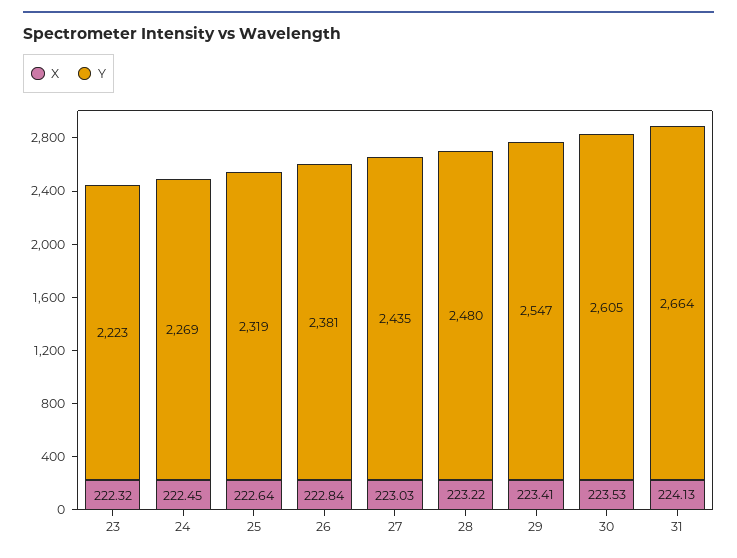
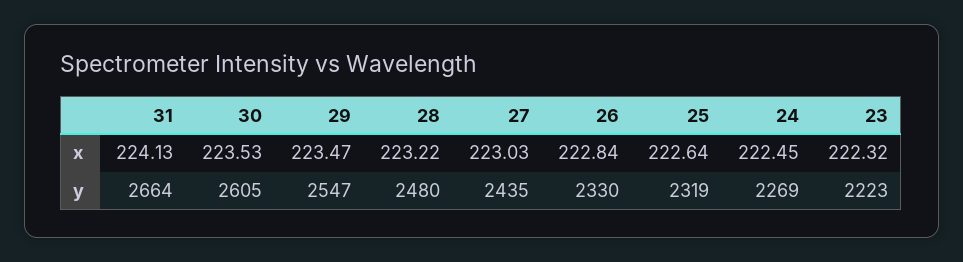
Y, 26: 2381 -> 2330
X, 29: 223.41 -> 223.47

